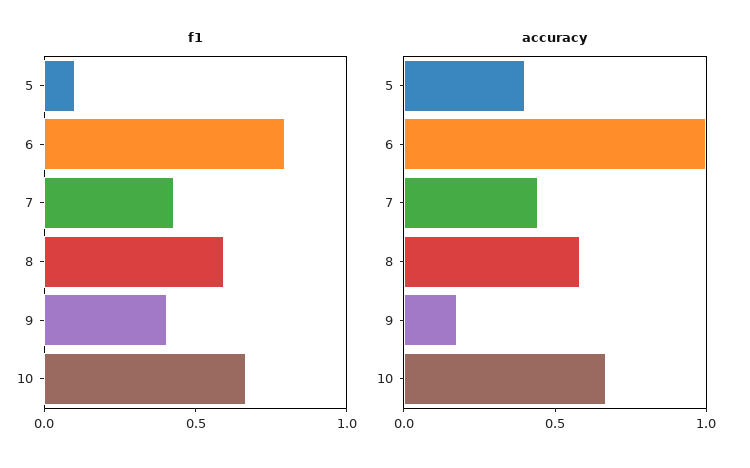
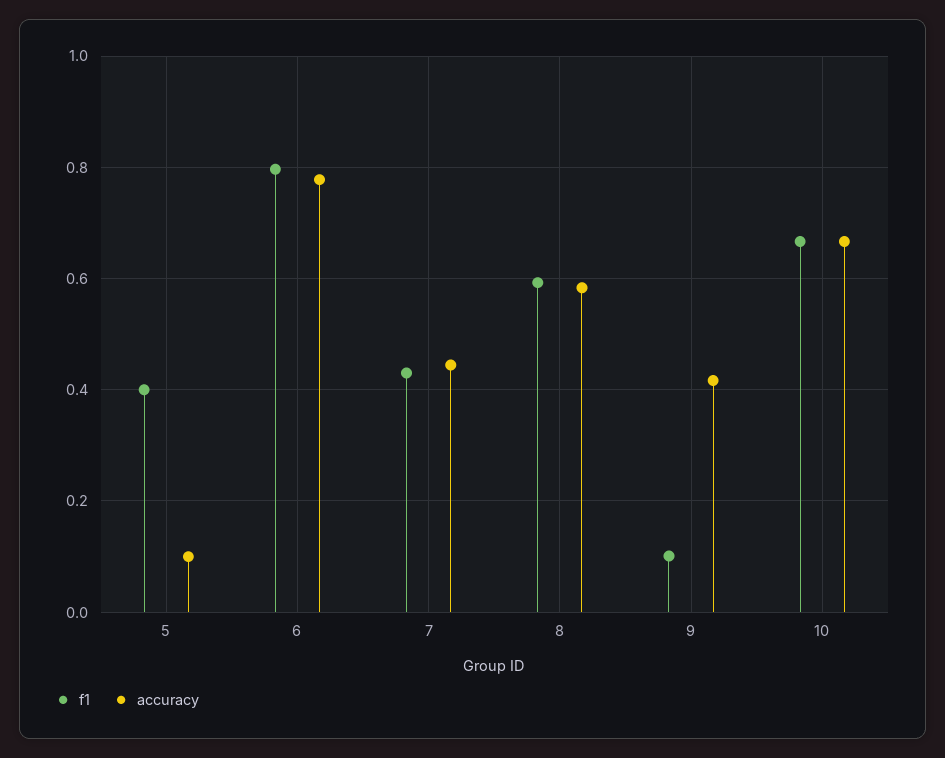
f1, 5: 0.1 -> 0.4
f1, 9: 0.4 -> 0.1
accuracy, 5: 0.4 -> 0.1
accuracy, 6: 1 -> 0.78
accuracy, 9: 0.2 -> 0.42

